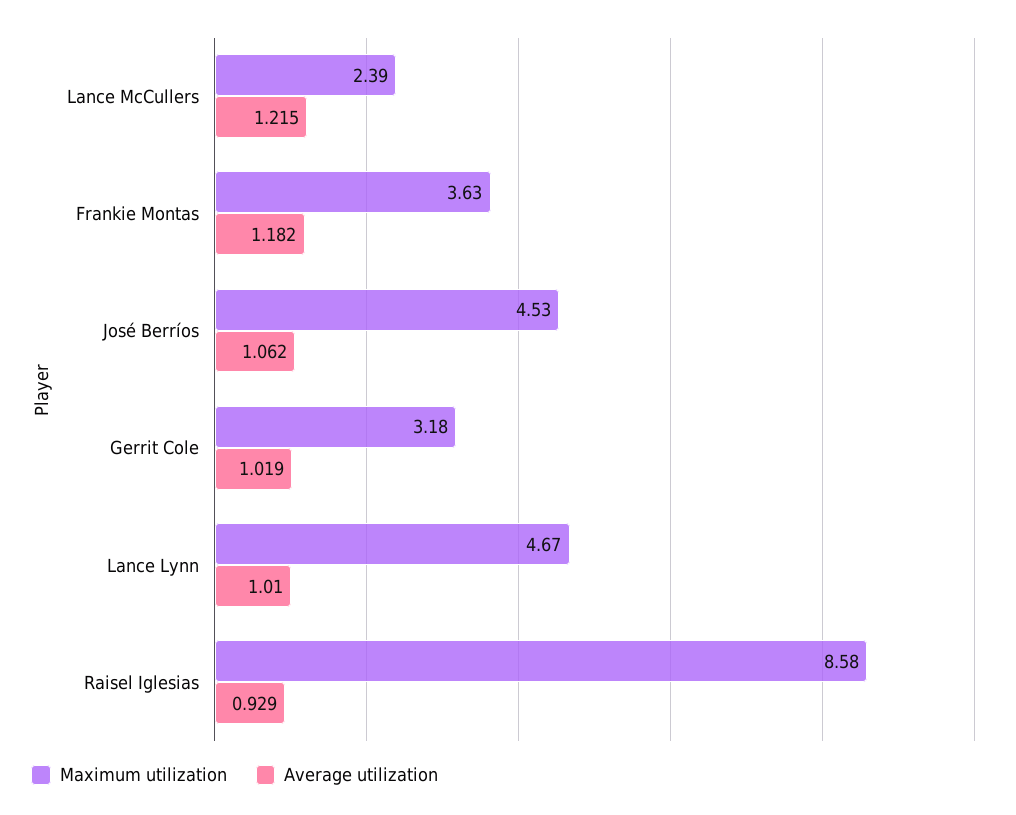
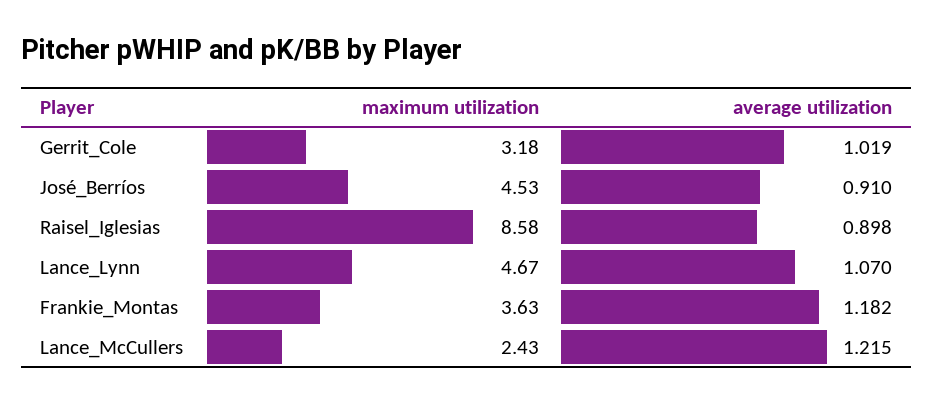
Maximum utilization, Lance McCullers: 2.39 -> 2.43
Average utilization, José Berríos: 1.062 -> 0.91
Average utilization, Lance Lynn: 1.01 -> 1.07
Average utilization, Raisel Iglesias: 0.929 -> 0.898

